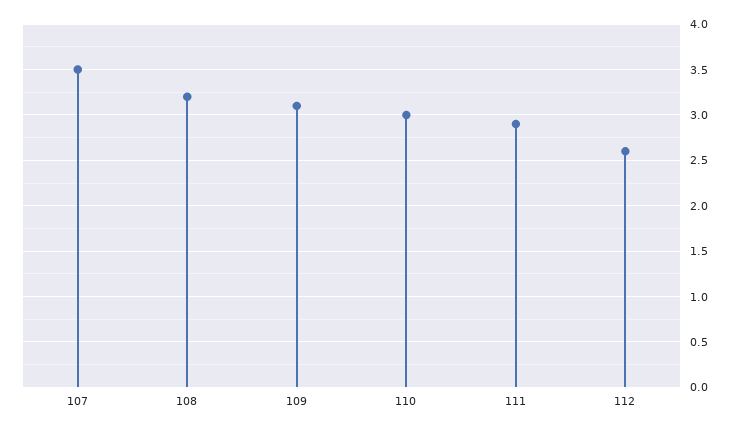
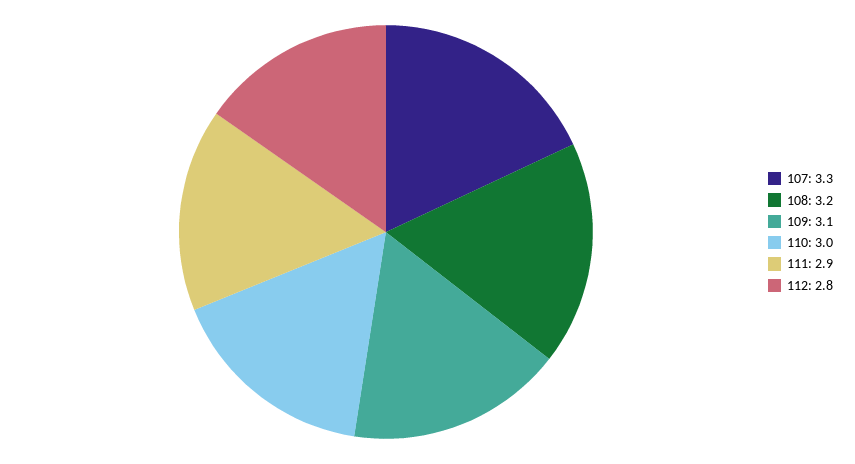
107: 3.5 -> 3.3
112: 2.6 -> 2.8

